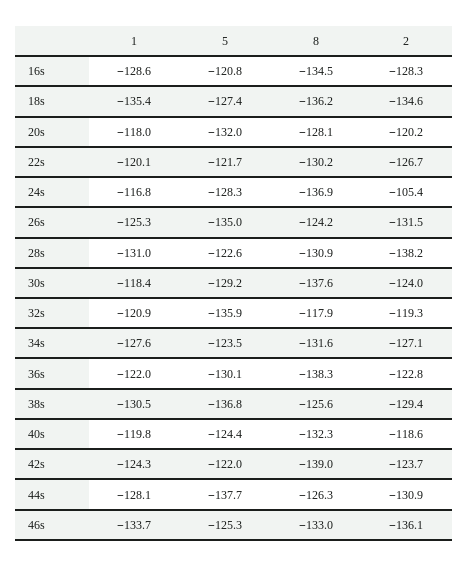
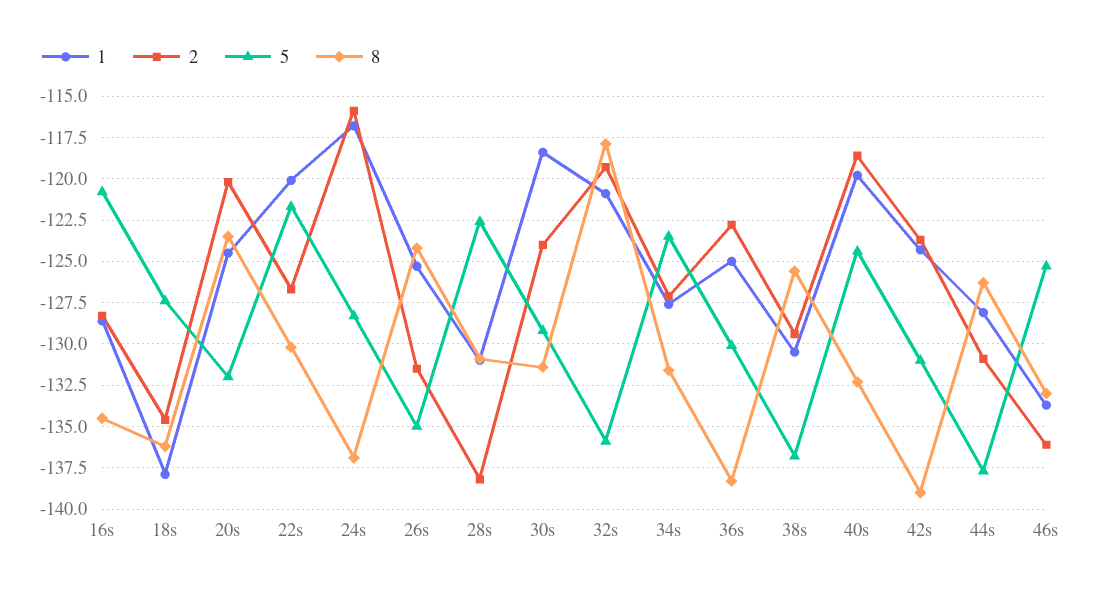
1, 18s: -135.4 -> -138
1, 20s: -118 -> -124.5
8, 20s: -128.1 -> -123.5
2, 24s: -105.4 -> -116
8, 30s: -137.6 -> -131.5
1, 36s: -122 -> -125
5, 42s: -122 -> -131

